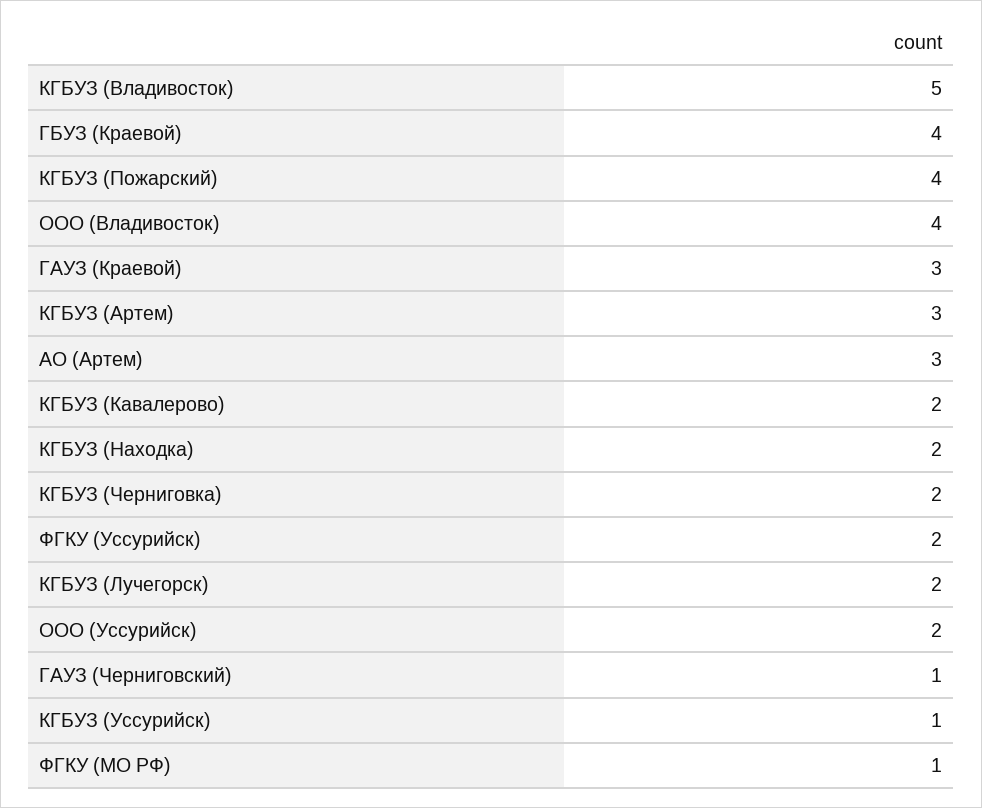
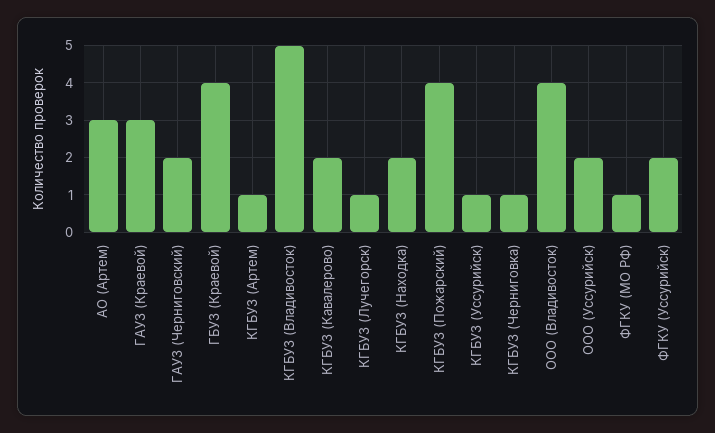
КГБУЗ (Артем): 3 -> 1
КГБУЗ (Черниговка): 2 -> 1
КГБУЗ (Лучегорск): 2 -> 1
ГАУЗ (Черниговский): 1 -> 2

